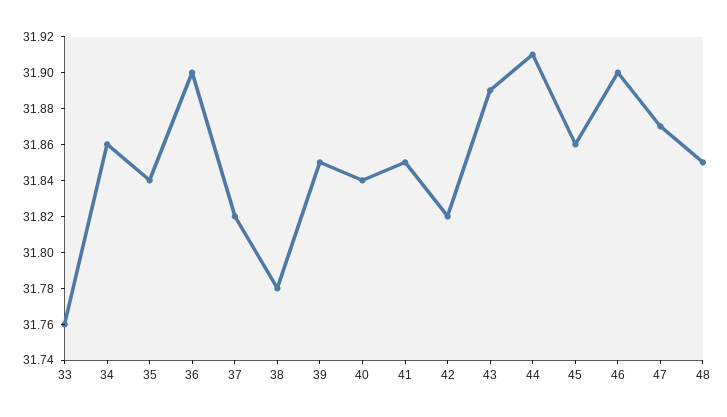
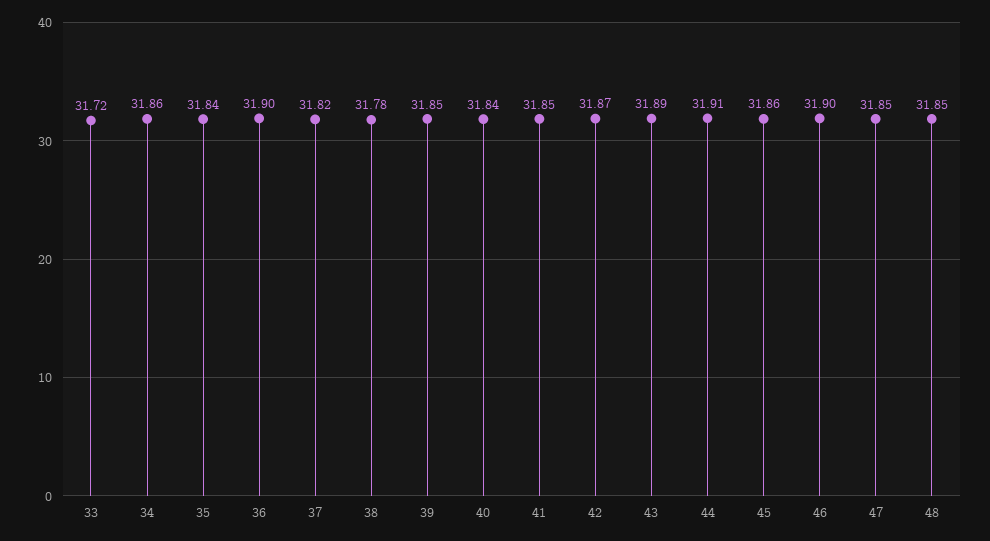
33: 31.76 -> 31.72
42: 31.82 -> 31.87
47: 31.87 -> 31.85

